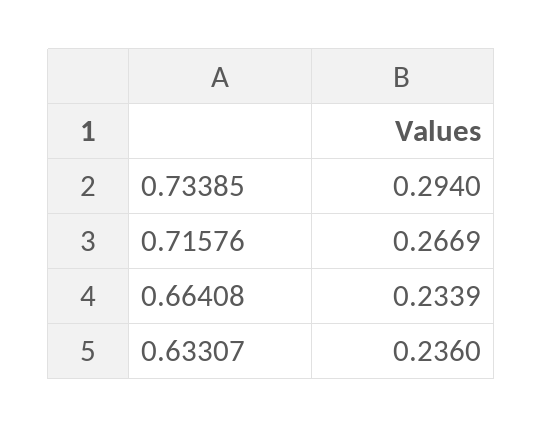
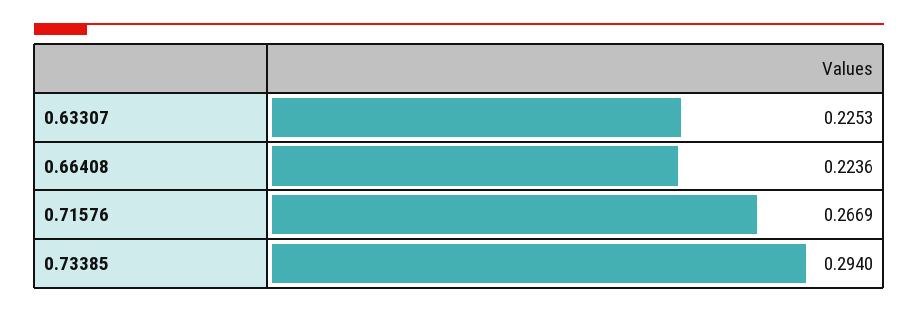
0.66408: 0.2339 -> 0.2236
0.63307: 0.236 -> 0.2253

